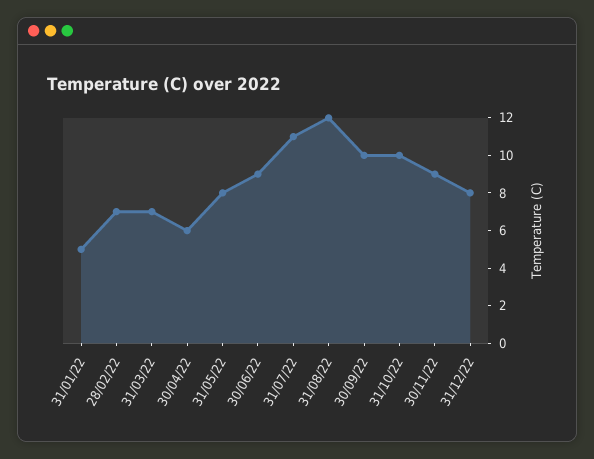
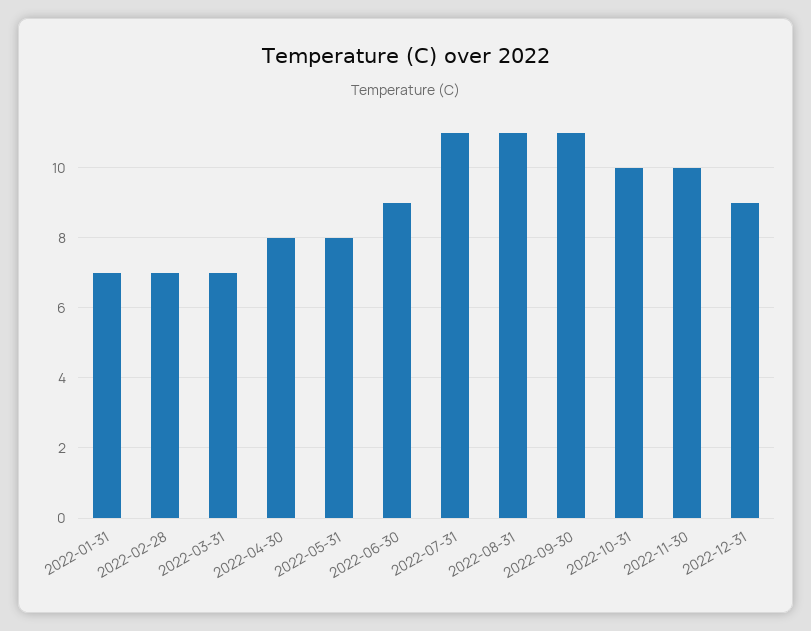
31/01/22: 5 -> 7
30/04/22: 6 -> 8
31/08/22: 12 -> 11
30/09/22: 10 -> 11
30/11/22: 9 -> 10
31/12/22: 8 -> 9

